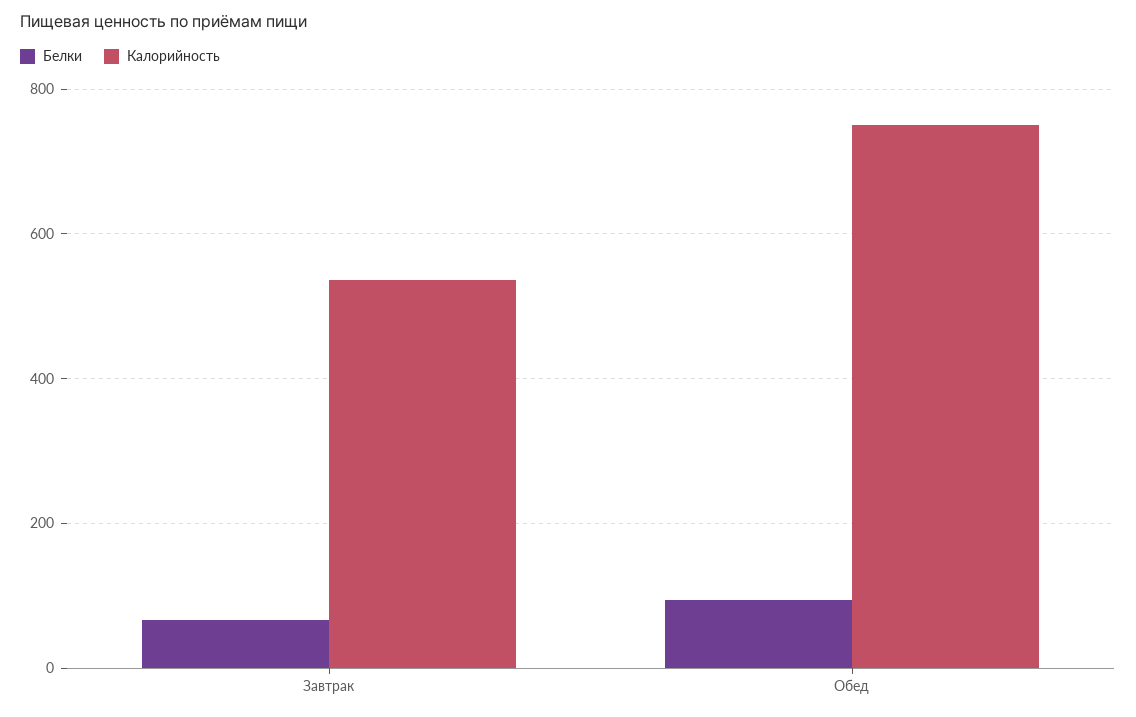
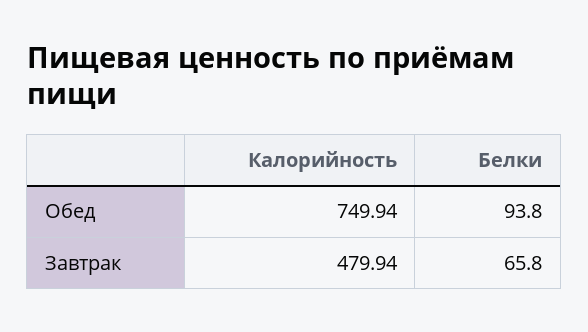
Калорийность, Завтрак: 540 -> 479.94

